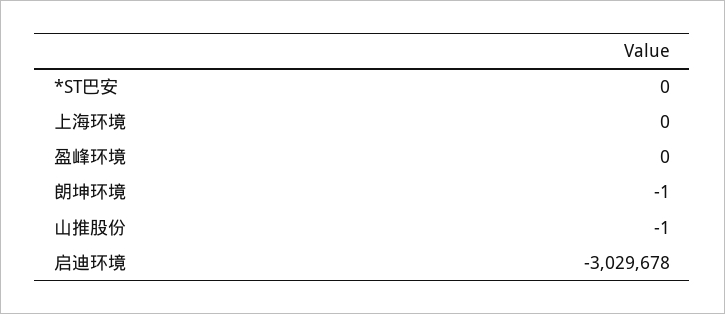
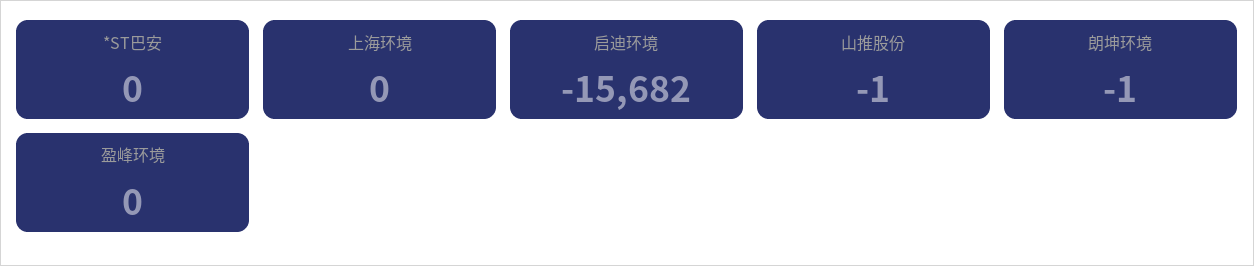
启迪环境: -3029678 -> -15682

